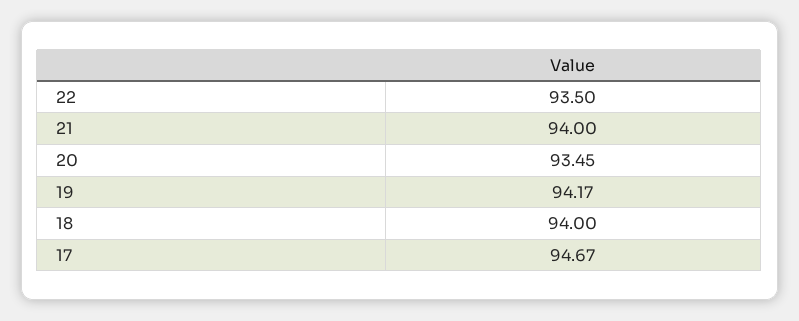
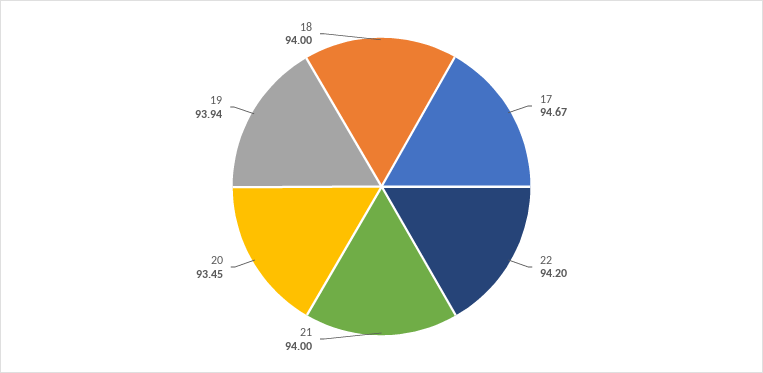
22: 93.5 -> 94.2
19: 94.17 -> 93.94

